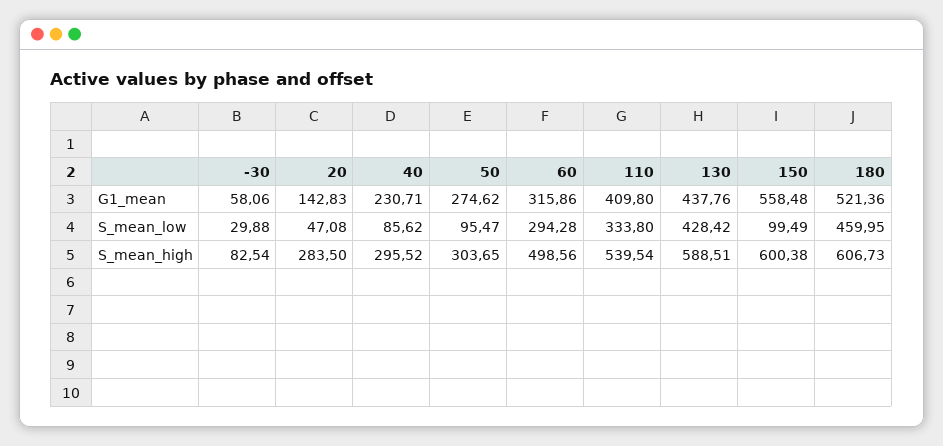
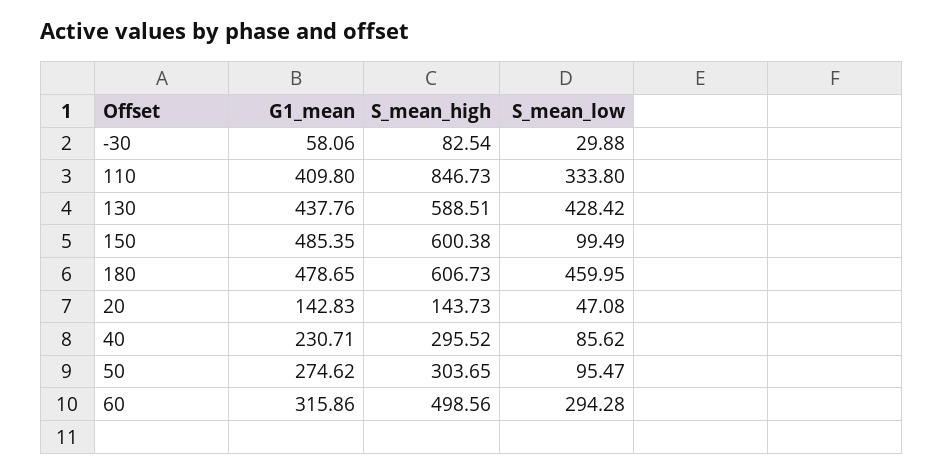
150, G1_mean: 558.48 -> 485.35
180, G1_mean: 521.36 -> 478.65
20, S_mean_high: 283.5 -> 143.73
110, S_mean_high: 539.54 -> 846.73

